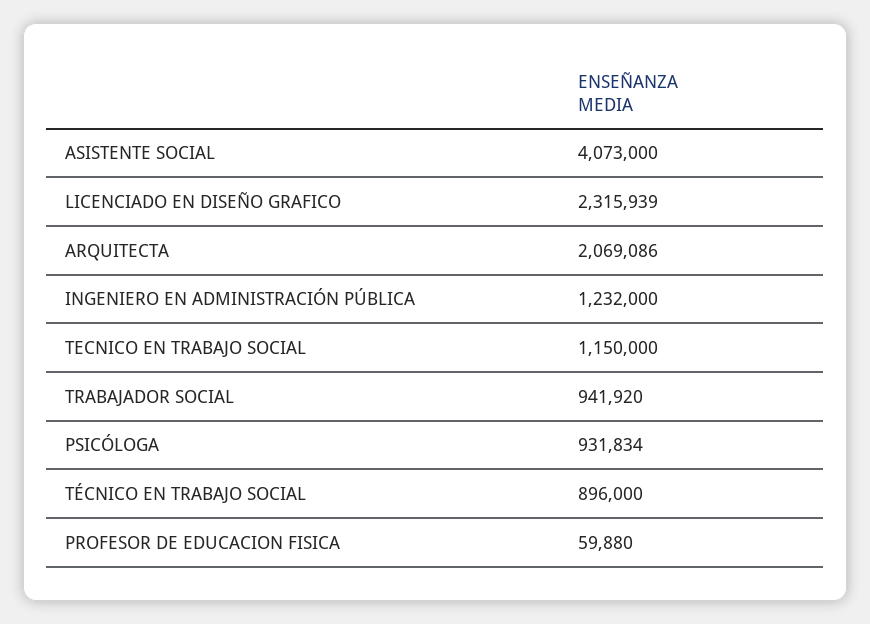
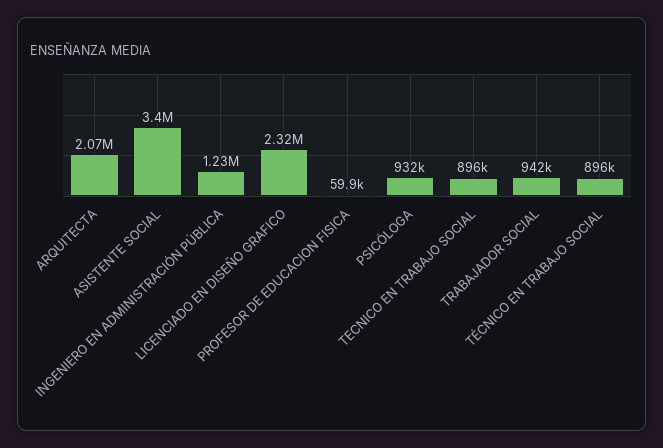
ASISTENTE SOCIAL: 4073000 -> 3400000
TECNICO EN TRABAJO SOCIAL: 1150000 -> 896000

